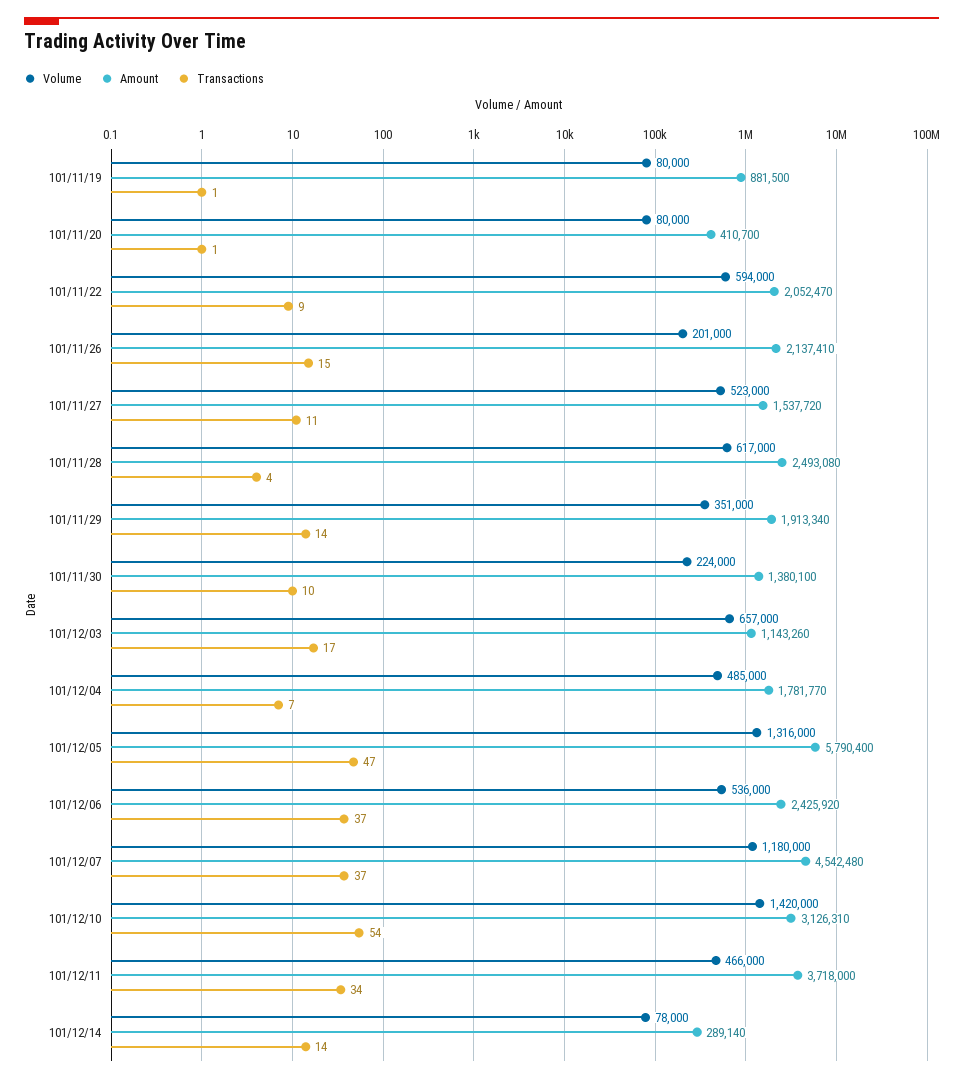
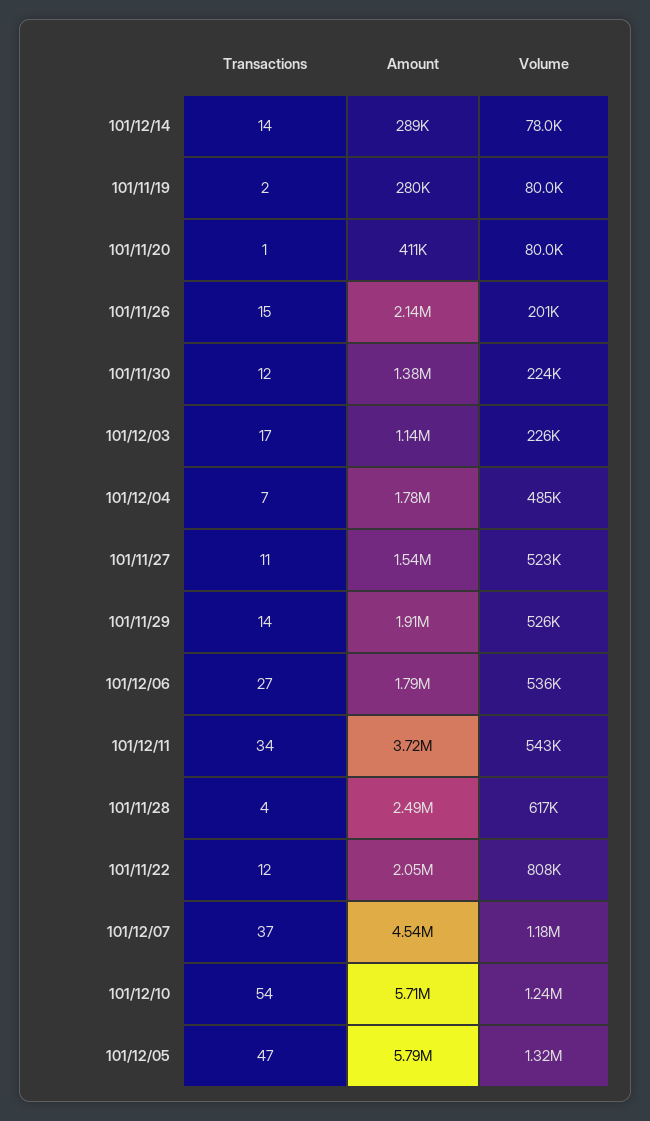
Amount, 101/11/19: 881500 -> 280000
Transactions, 101/11/19: 1 -> 2
Volume, 101/11/22: 594000 -> 808000
Transactions, 101/11/22: 9 -> 12
Volume, 101/11/29: 351000 -> 526000
Transactions, 101/11/30: 10 -> 12
Volume, 101/12/03: 657000 -> 226000
Amount, 101/12/06: 2425920 -> 1790000
Transactions, 101/12/06: 37 -> 27
Volume, 101/12/10: 1420000 -> 1240000
Amount, 101/12/10: 3126310 -> 5710000
Volume, 101/12/11: 466000 -> 543000

